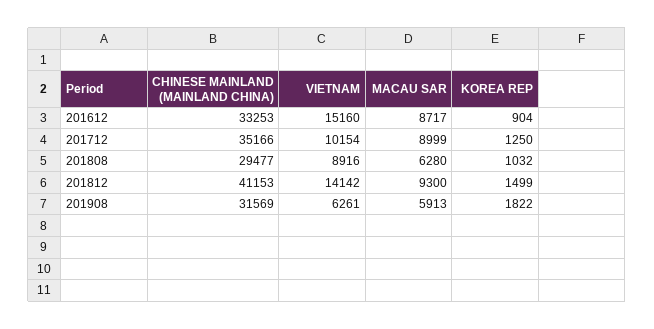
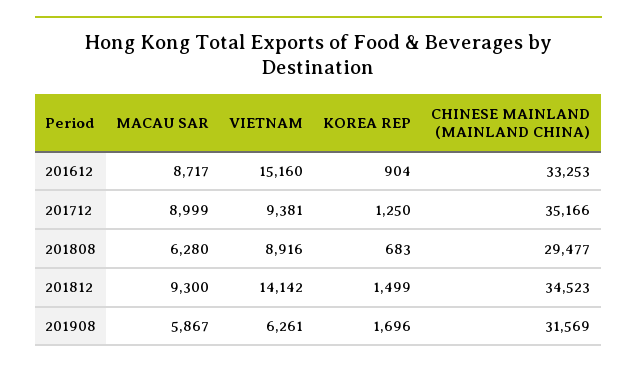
VIETNAM, 201712: 10154 -> 9381
KOREA REP, 201808: 1032 -> 683
CHINESE MAINLAND (MAINLAND CHINA), 201812: 41153 -> 34523
MACAU SAR, 201908: 5913 -> 5867
KOREA REP, 201908: 1822 -> 1696

